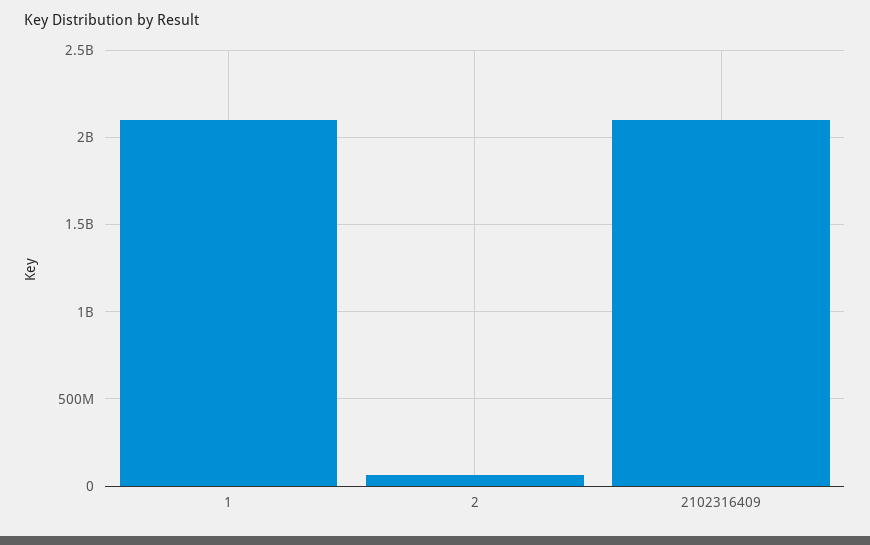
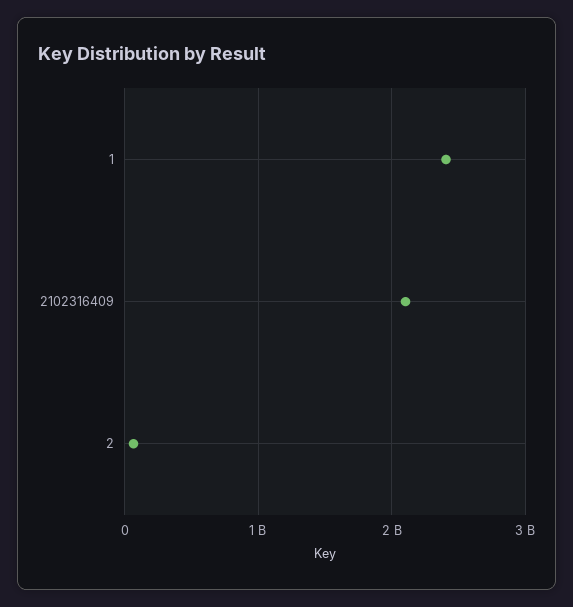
1: 2100000000 -> 2400000000

